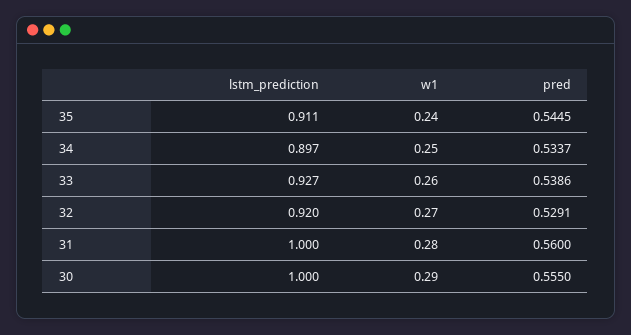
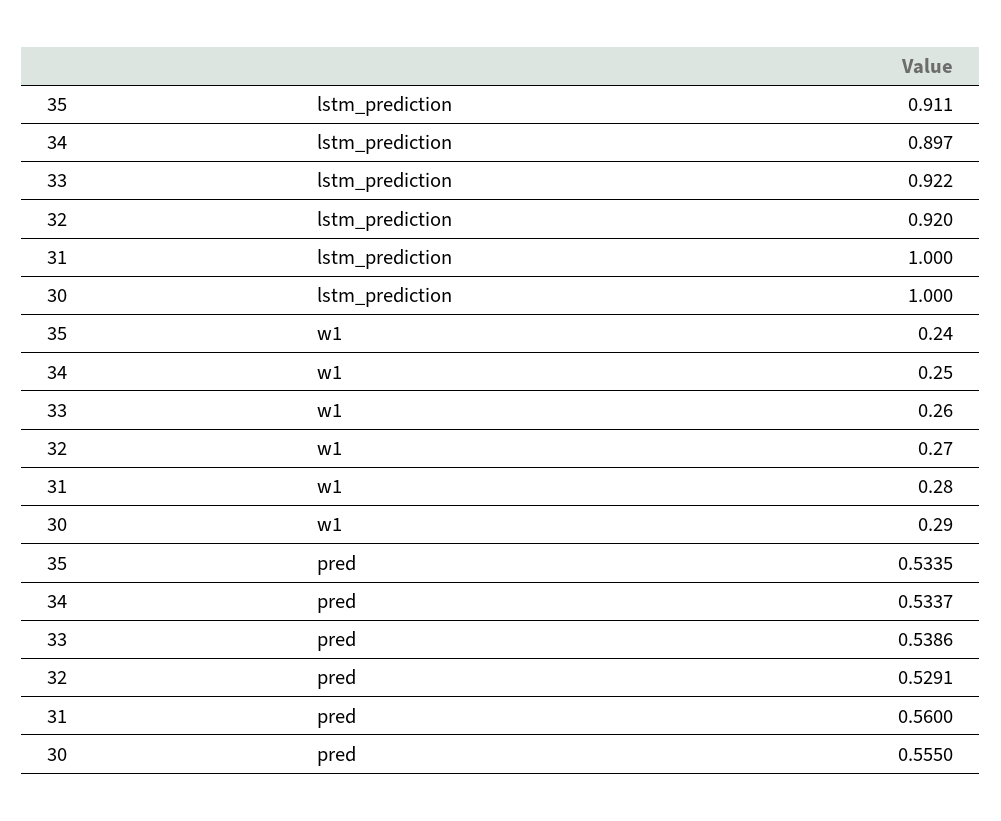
pred, 35: 0.5445 -> 0.5335
lstm_prediction, 33: 0.927 -> 0.922

